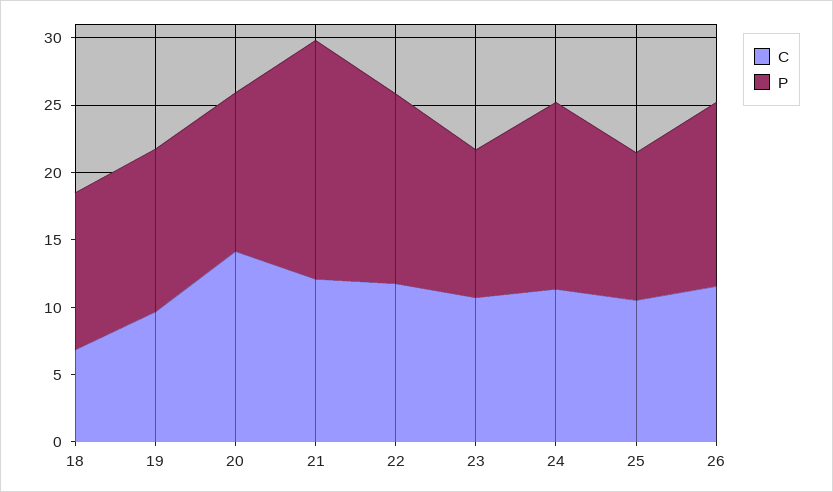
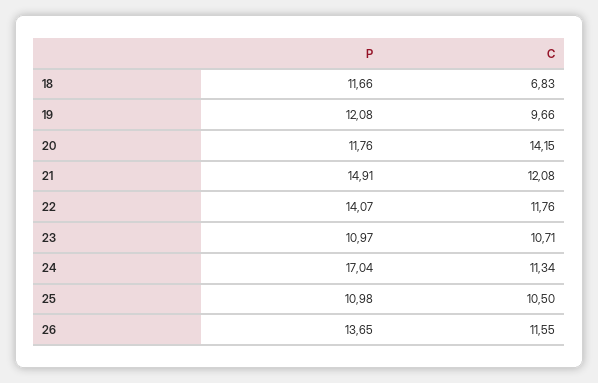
P, 21: 18 -> 14.91
P, 24: 14 -> 17.04

